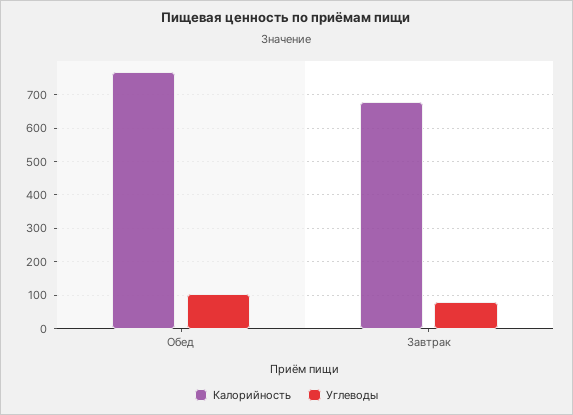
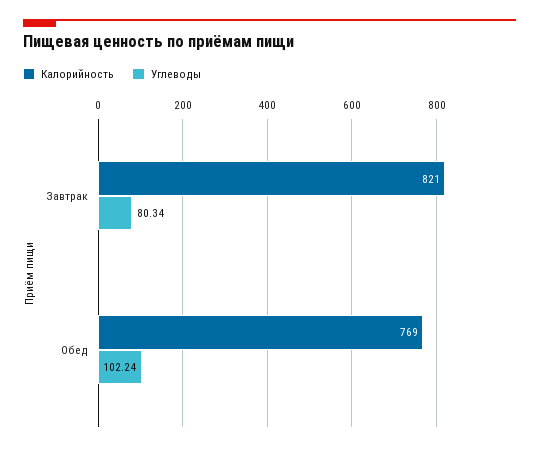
Калорийность, Завтрак: 680 -> 821

